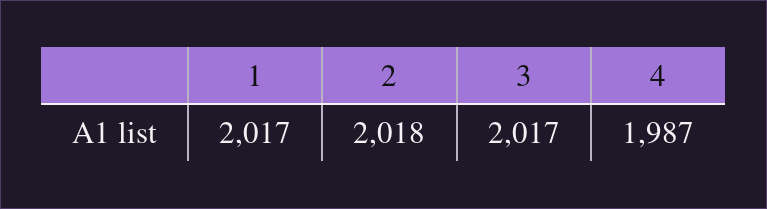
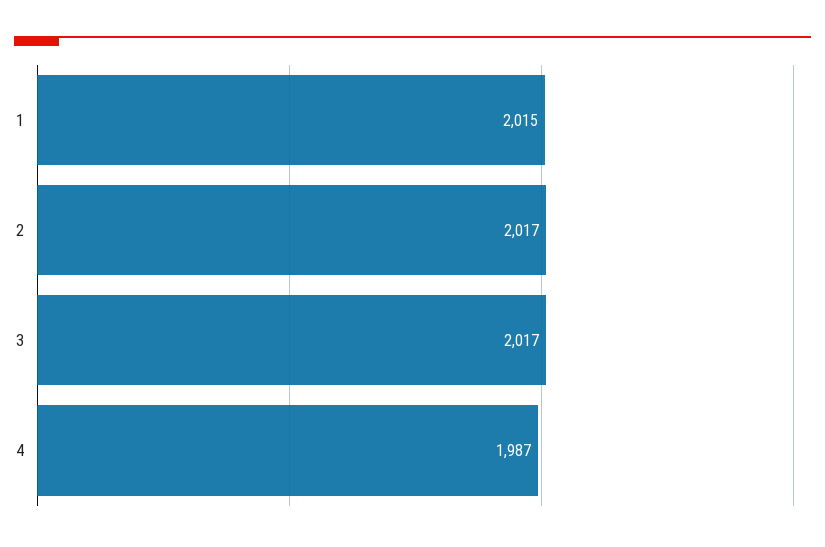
1: 2017 -> 2015
2: 2018 -> 2017

